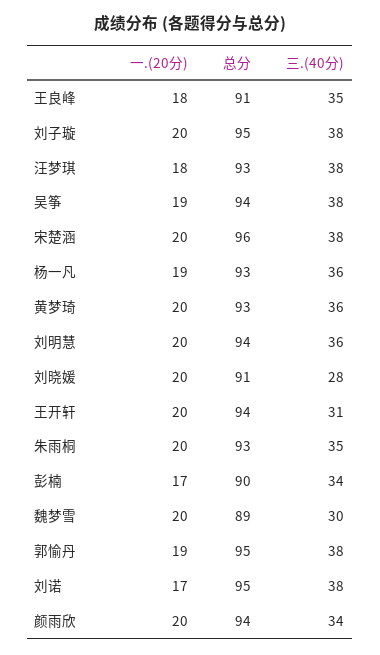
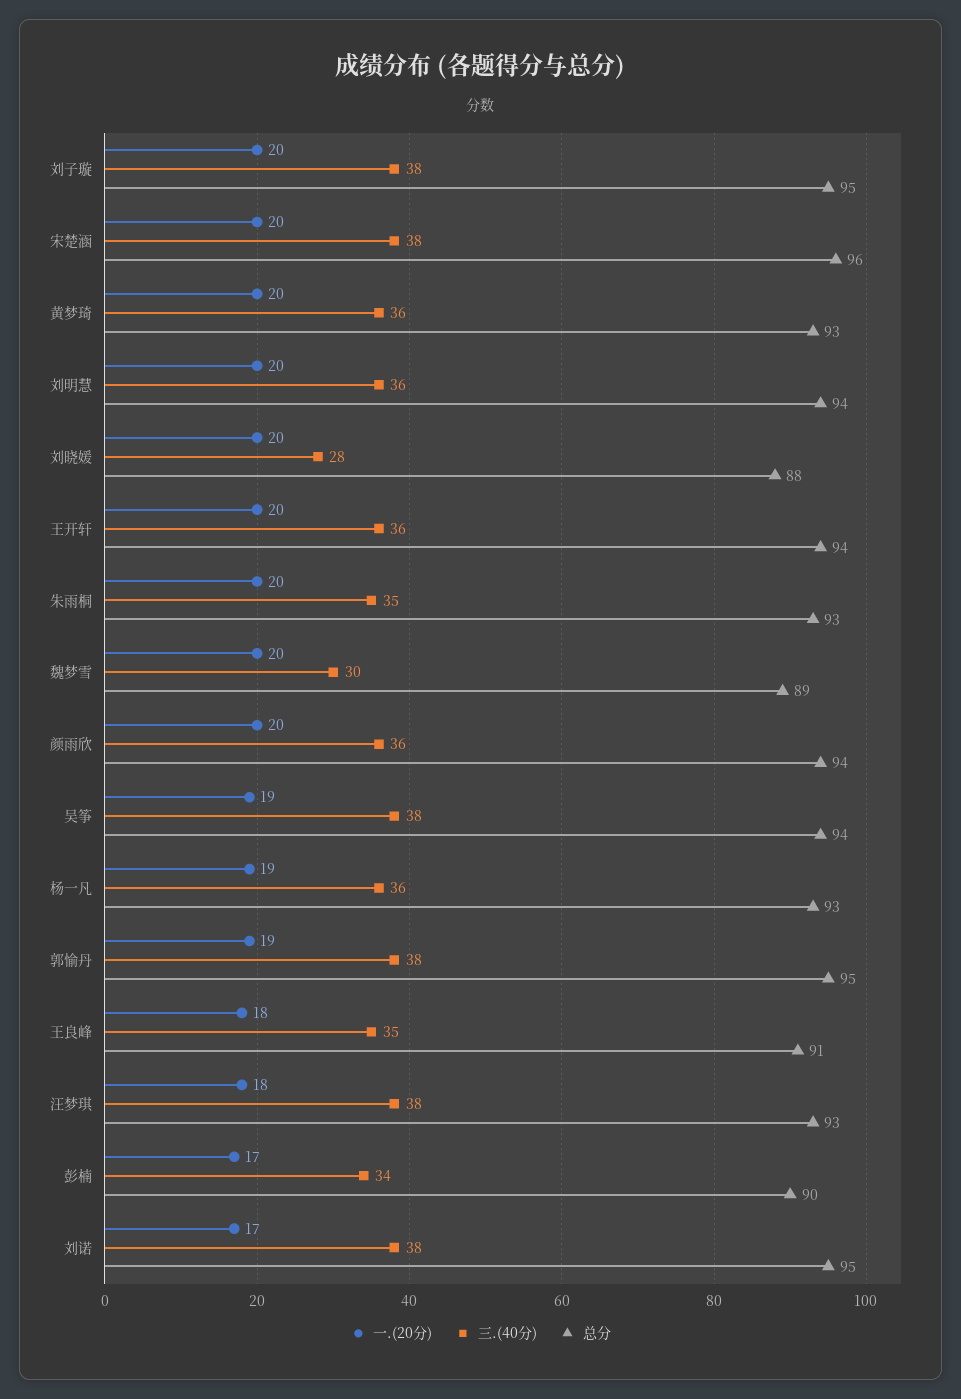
总分, 刘晓媛: 91 -> 88
三.(40分), 王开轩: 31 -> 36
三.(40分), 颜雨欣: 34 -> 36

